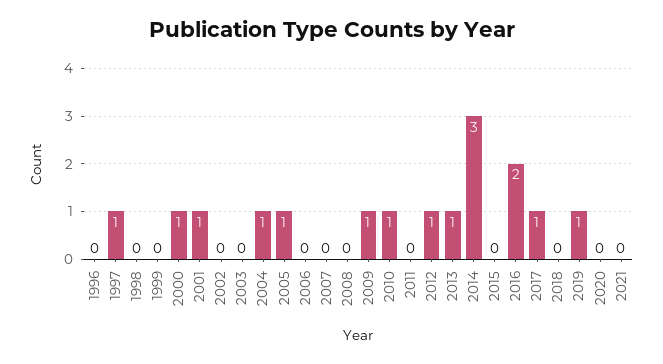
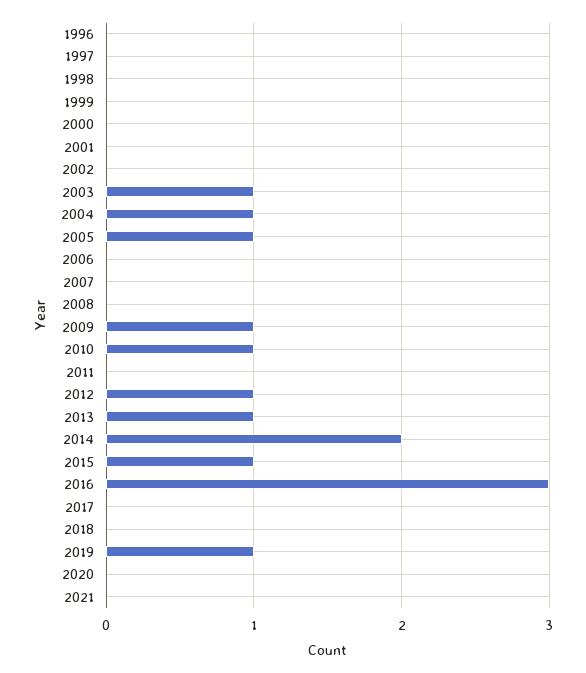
1997: 1 -> 0
2000: 1 -> 0
2001: 1 -> 0
2003: 0 -> 1
2014: 3 -> 2
2015: 0 -> 1
2016: 2 -> 3
2017: 1 -> 0

